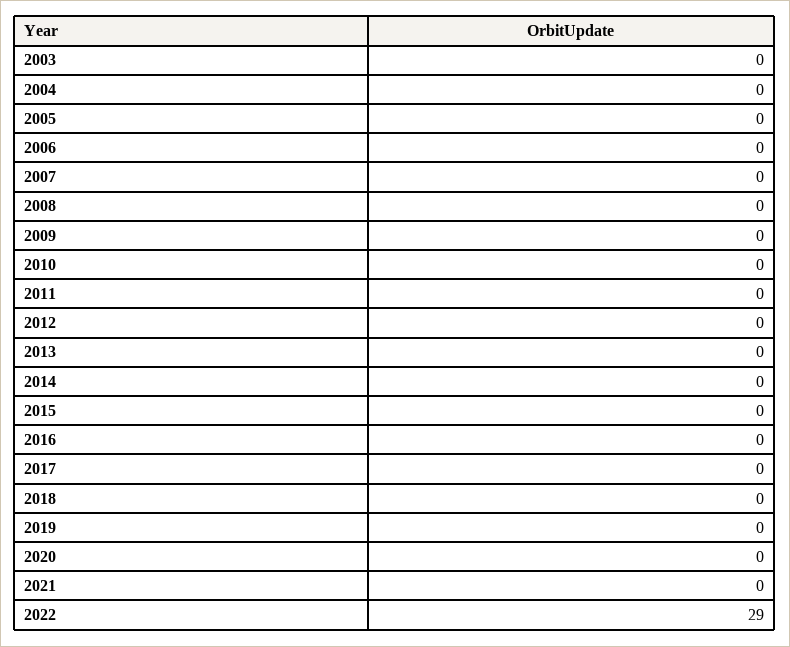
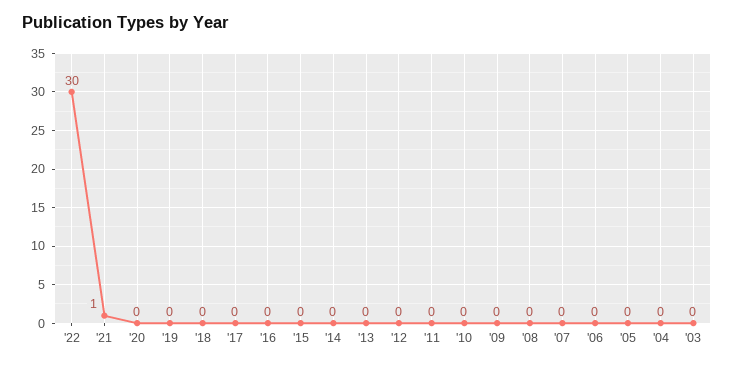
2021: 0 -> 1
2022: 29 -> 30

